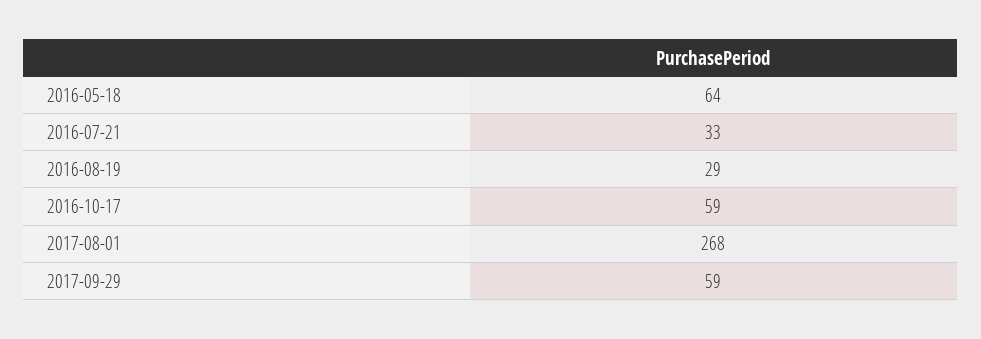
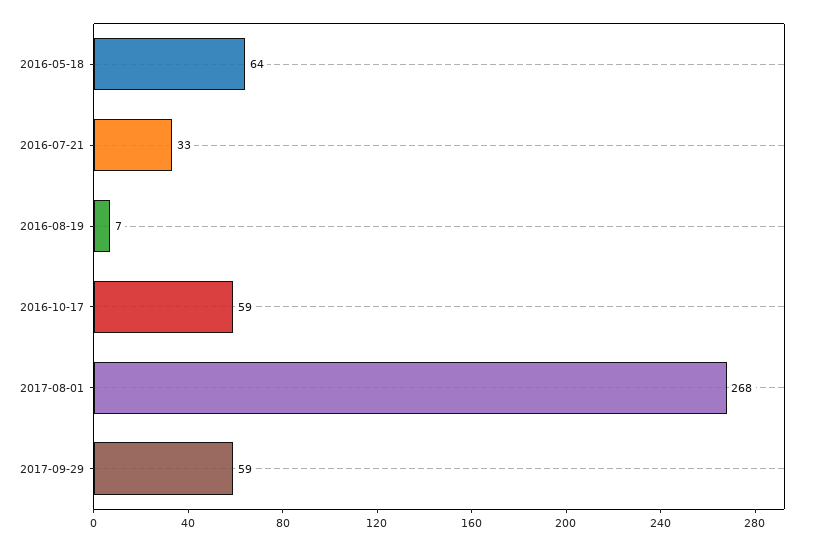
2016-08-19: 29 -> 7

